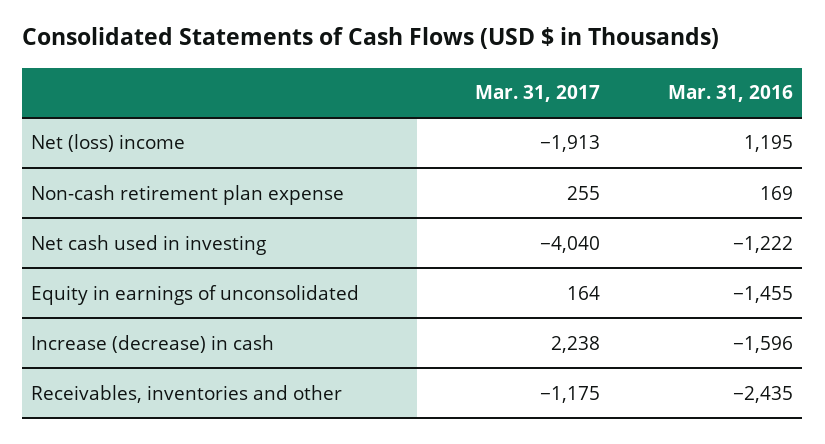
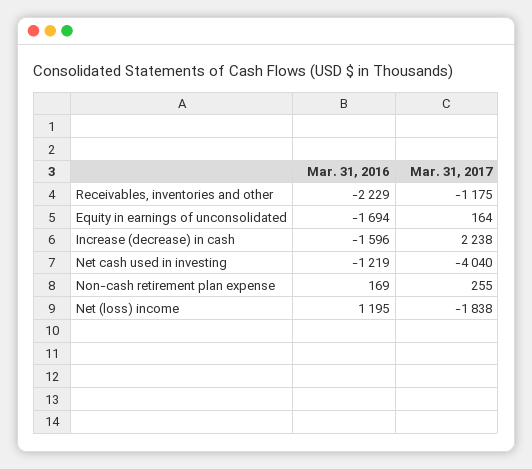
Mar. 31, 2017, Net (loss) income: -1913 -> -1838
Mar. 31, 2016, Net cash used in investing: -1222 -> -1219
Mar. 31, 2016, Equity in earnings of unconsolidated: -1455 -> -1694
Mar. 31, 2016, Receivables, inventories and other: -2435 -> -2229

